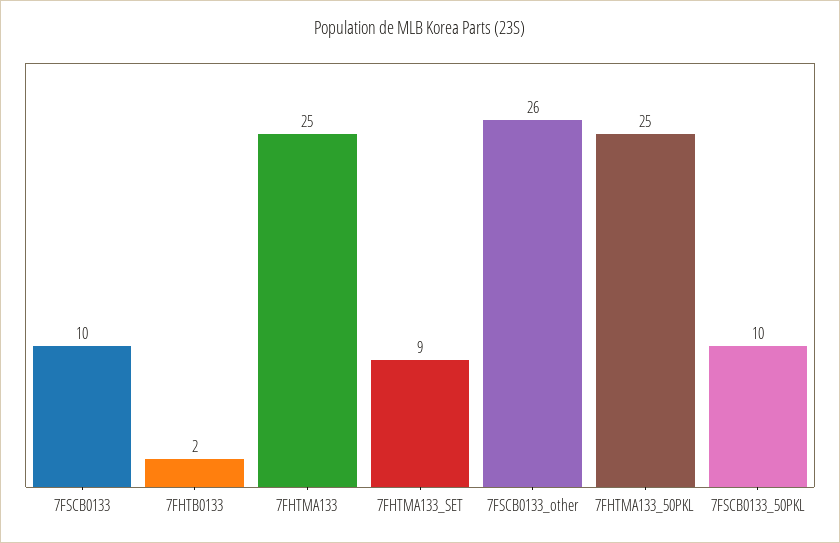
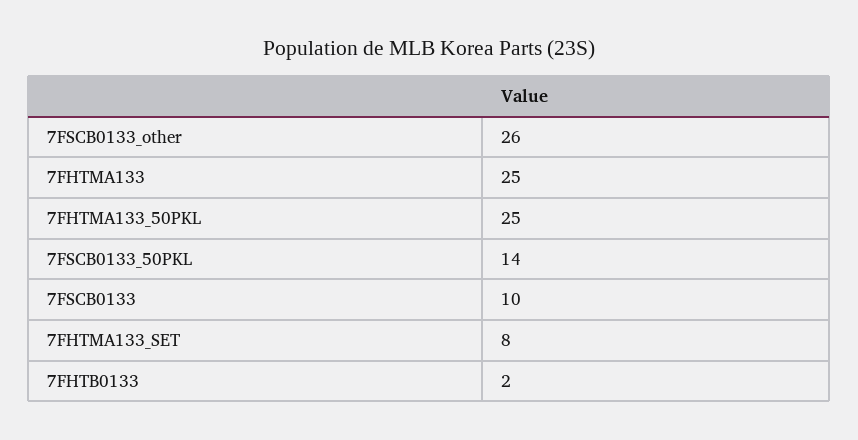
7FHTMA133_SET: 9 -> 8
7FSCB0133_50PKL: 10 -> 14

